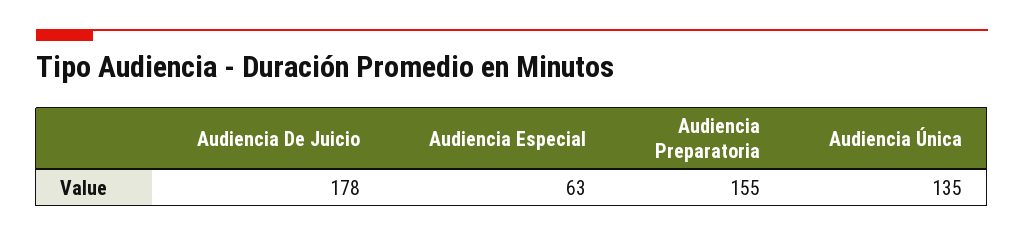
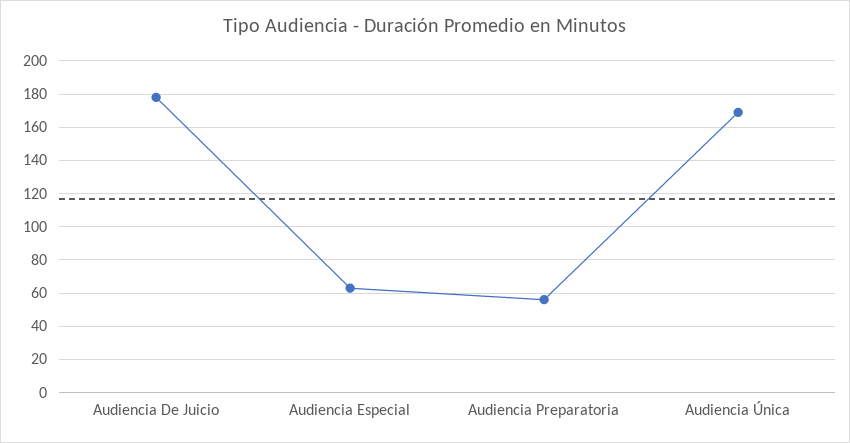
Audiencia Preparatoria: 155 -> 55
Audiencia Única: 135 -> 170

